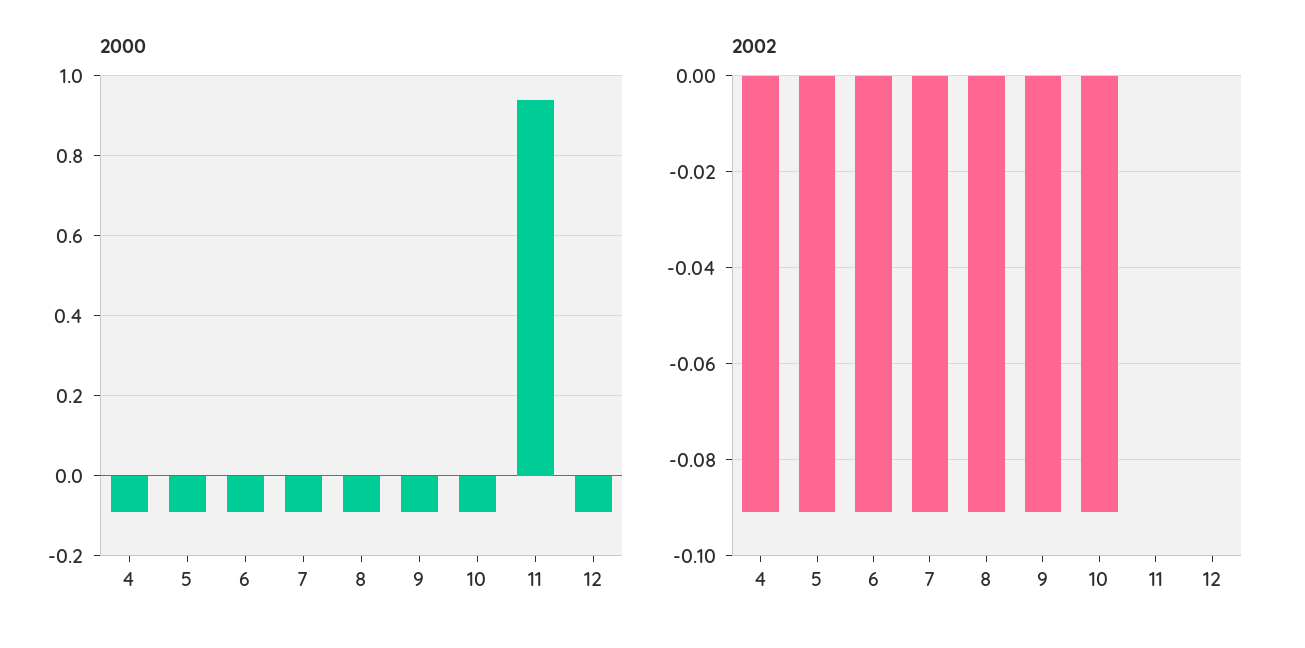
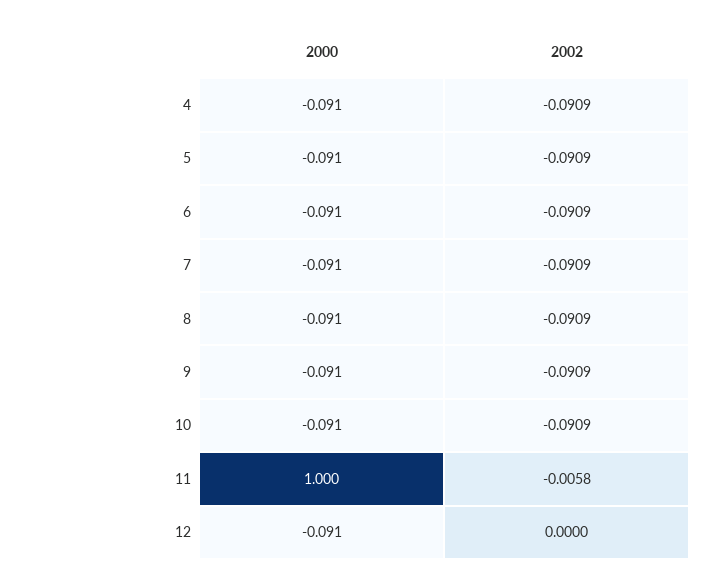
2000, 11: 0.94 -> 1
2002, 11: 0 -> -0.0058

